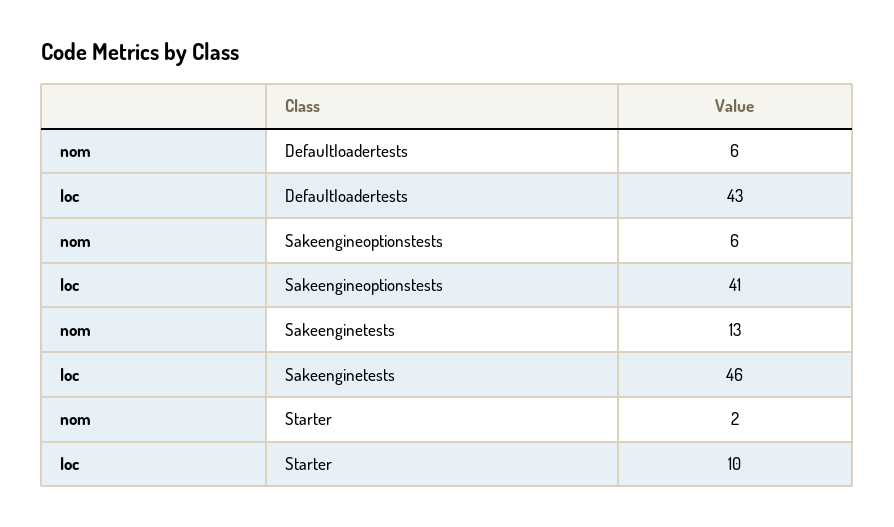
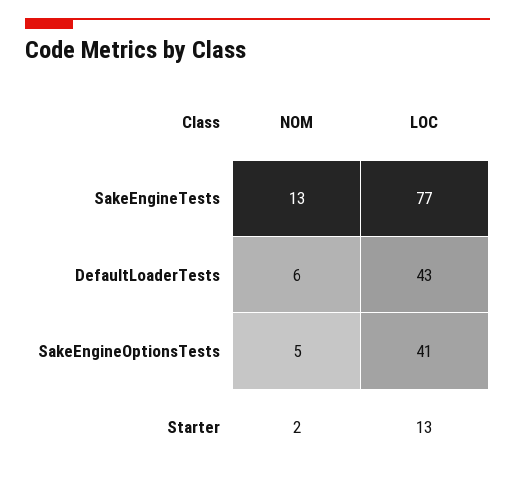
nom, Sakeengineoptionstests: 6 -> 5
loc, Sakeenginetests: 46 -> 77
loc, Starter: 10 -> 13

